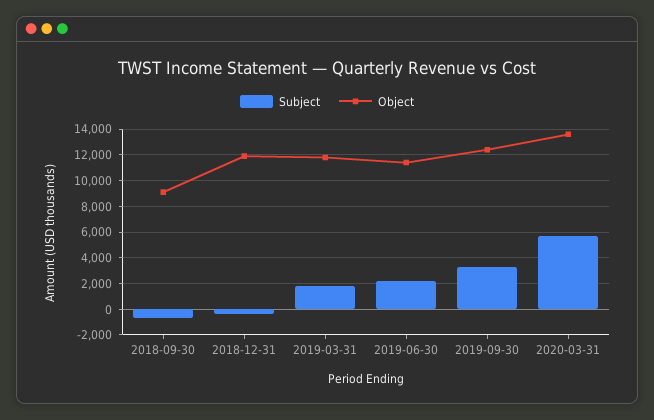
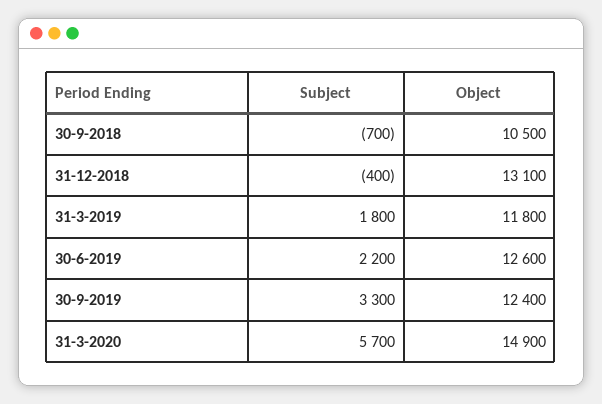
Object, 2018-09-30: 9000 -> 10500
Object, 2018-12-31: 12000 -> 13100
Object, 2019-06-30: 11500 -> 12600
Object, 2020-03-31: 13500 -> 14900

